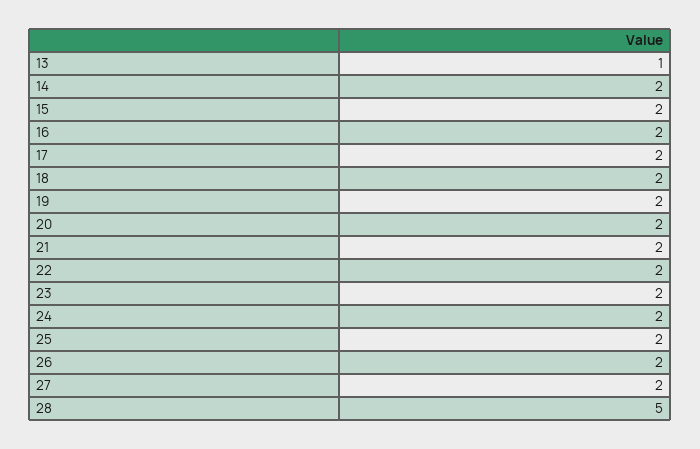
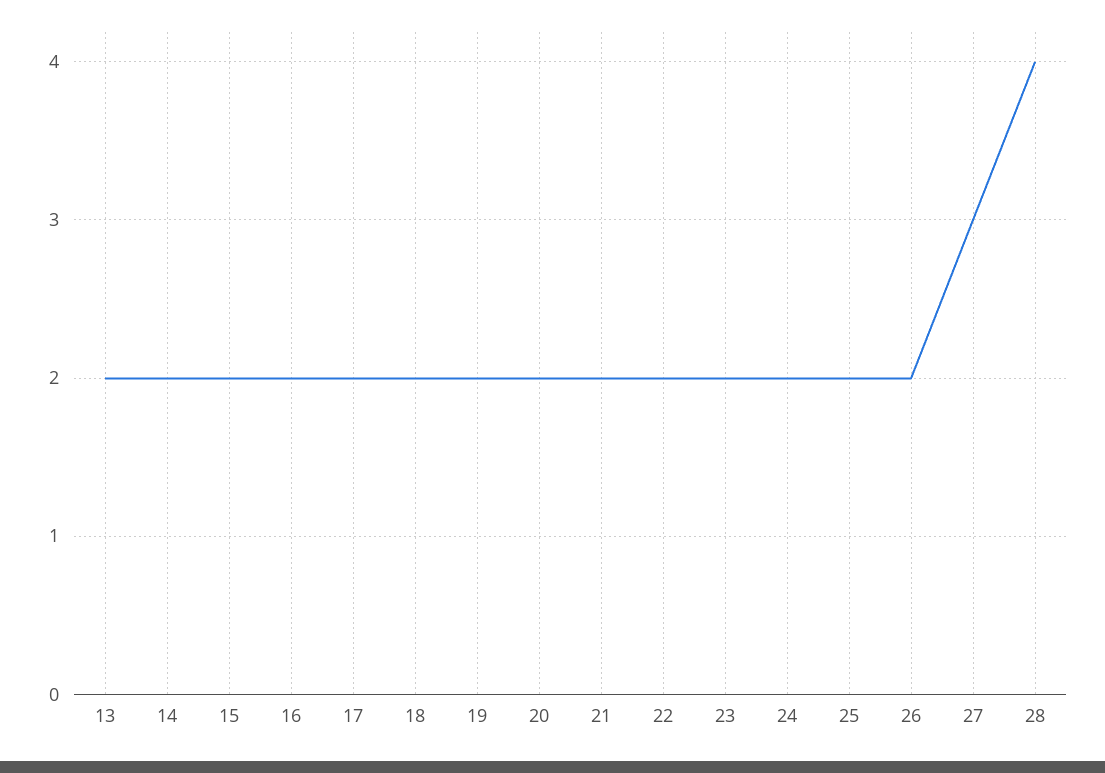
13: 1 -> 2
27: 2 -> 3
28: 5 -> 4

